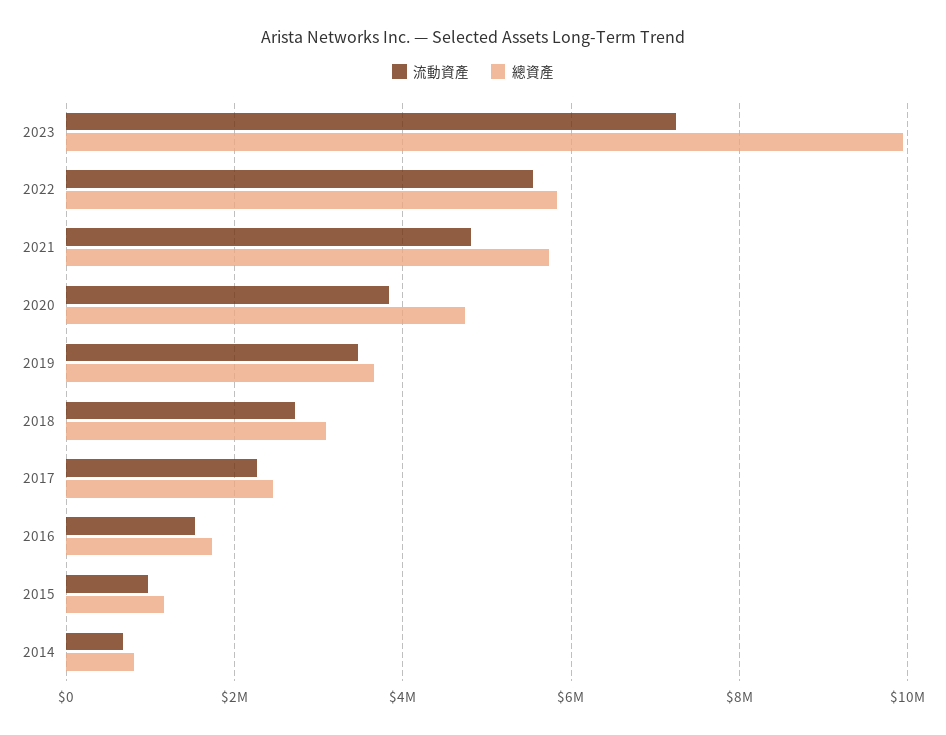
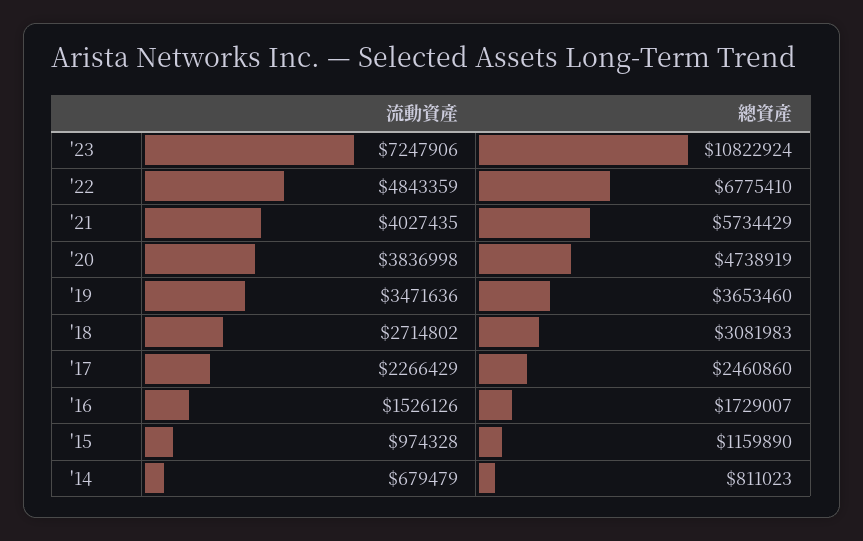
總資產, 2023: 10000000 -> 10822924
流動資產, 2022: 5600000 -> 4843359
總資產, 2022: 5800000 -> 6775410
流動資產, 2021: 4800000 -> 4027435

